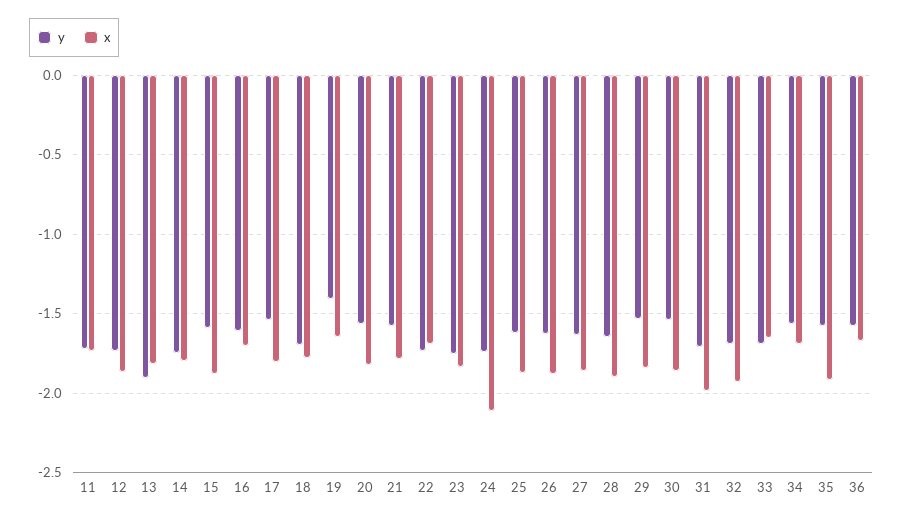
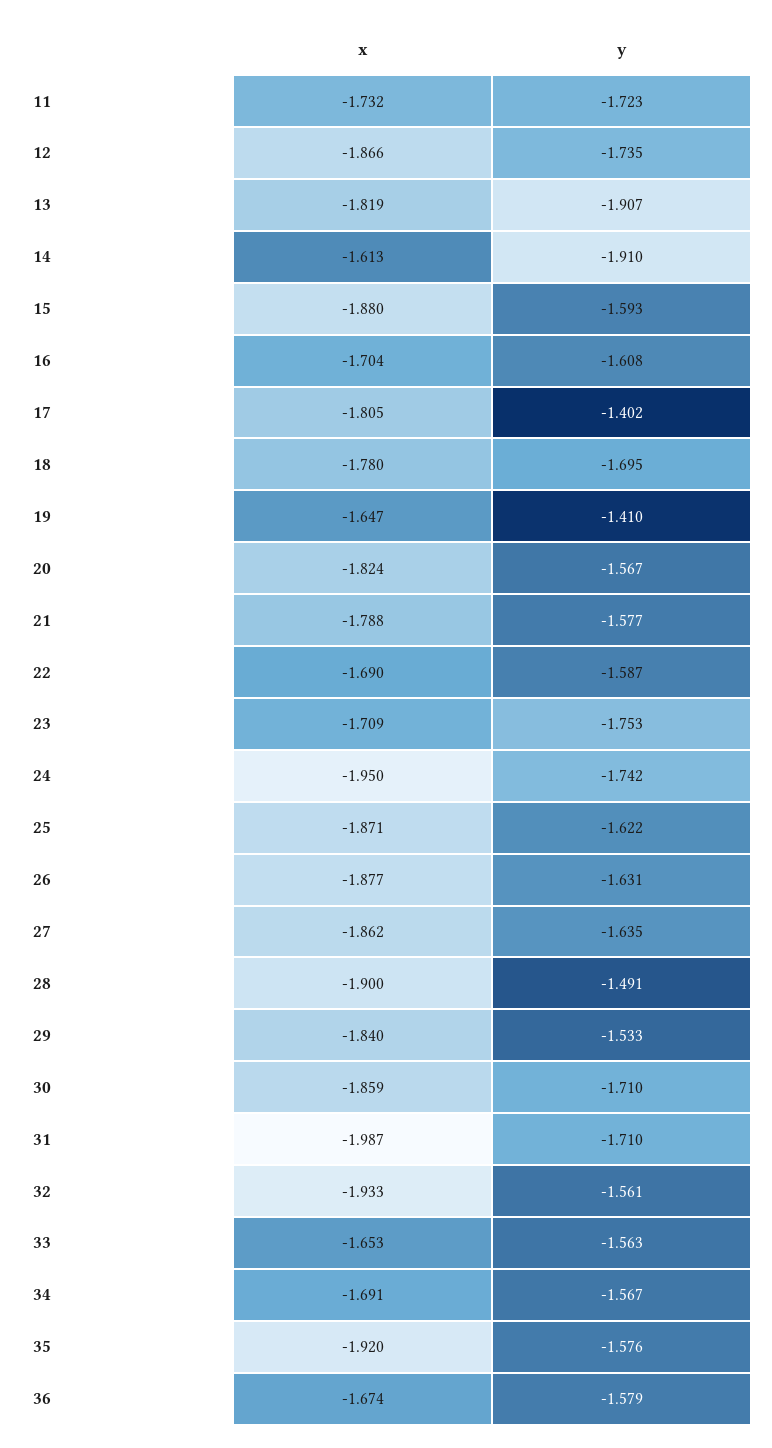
y, 14: -1.75 -> -1.91
x, 14: -1.8 -> -1.613
y, 17: -1.55 -> -1.402
y, 22: -1.75 -> -1.587
x, 23: -1.85 -> -1.709
x, 24: -2.1 -> -1.95
y, 28: -1.65 -> -1.491
y, 30: -1.55 -> -1.71
y, 32: -1.7 -> -1.561
y, 33: -1.7 -> -1.563

